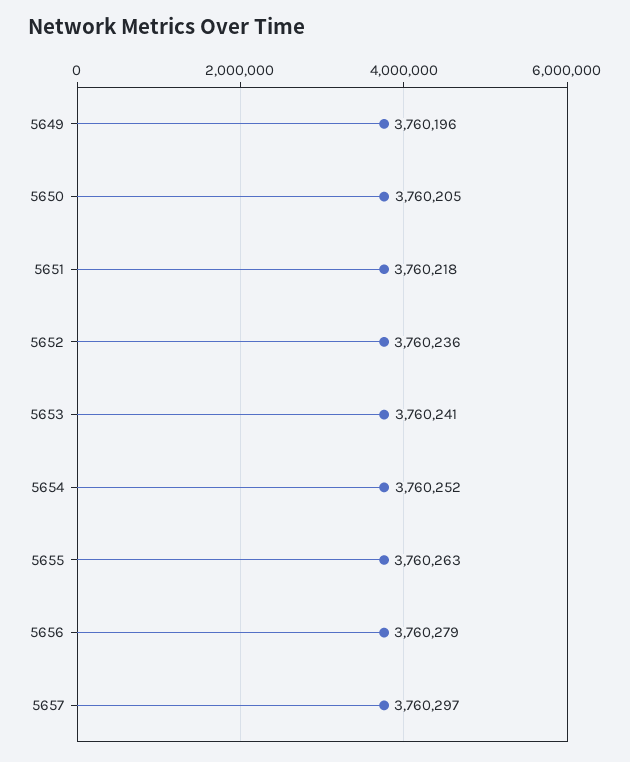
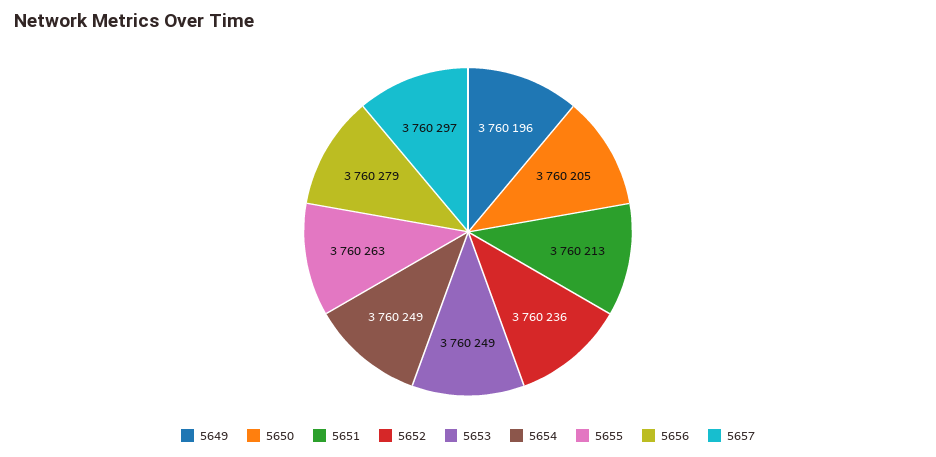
5651: 3760218 -> 3760213
5653: 3760241 -> 3760249
5654: 3760252 -> 3760249

